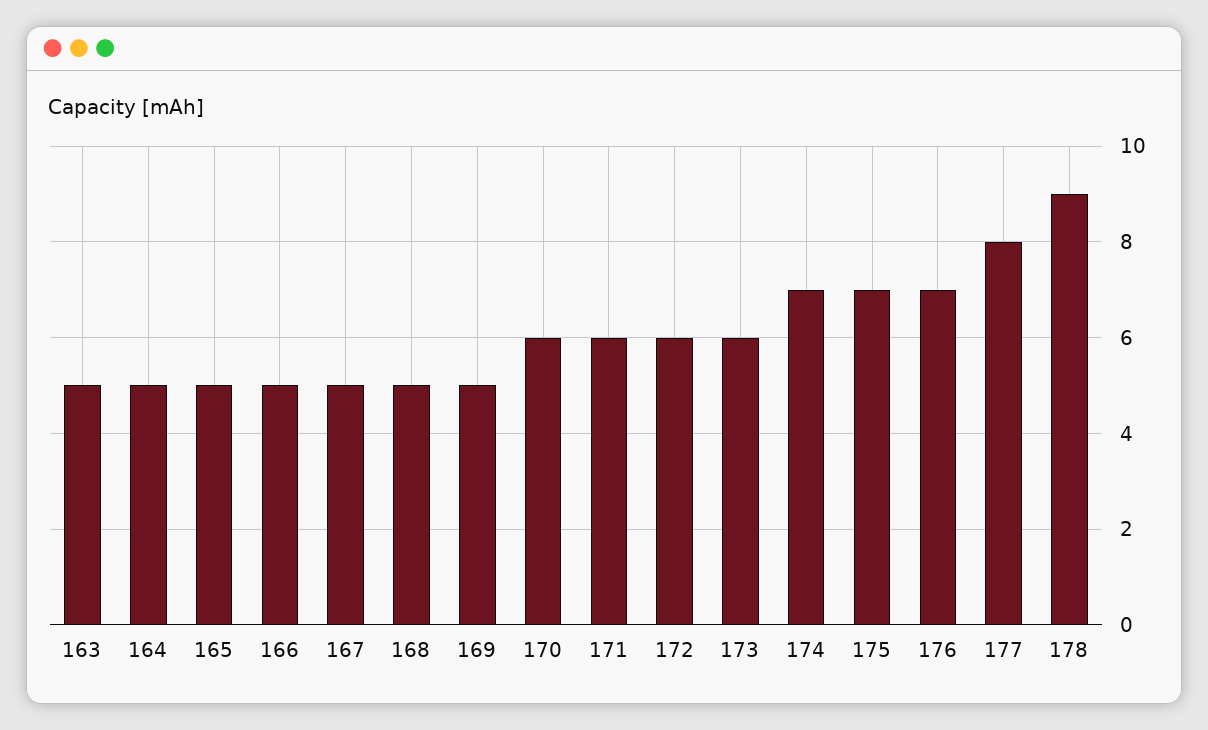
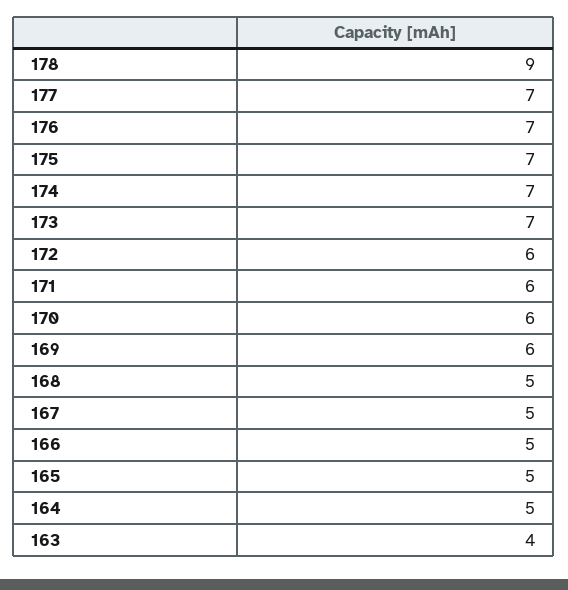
163: 5 -> 4
169: 5 -> 6
173: 6 -> 7
177: 8 -> 7

